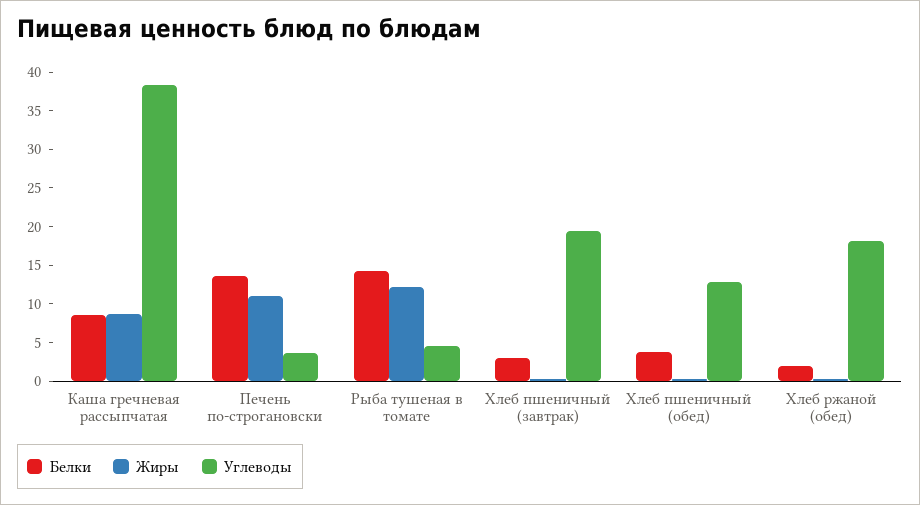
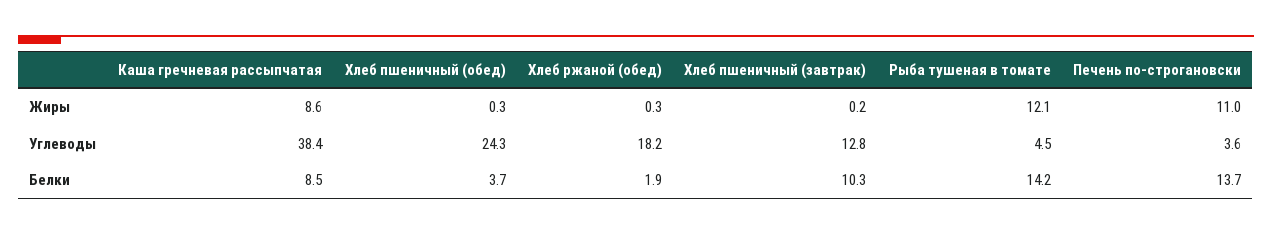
Белки, Хлеб пшеничный (завтрак): 2.5 -> 10.3
Углеводы, Хлеб пшеничный (завтрак): 20 -> 12.8
Углеводы, Хлеб пшеничный (обед): 12.5 -> 24.3

